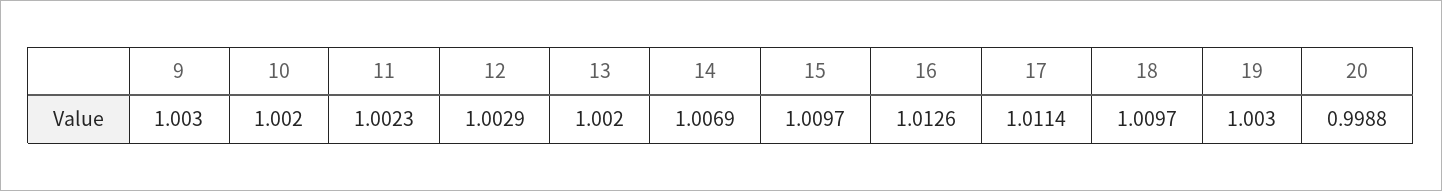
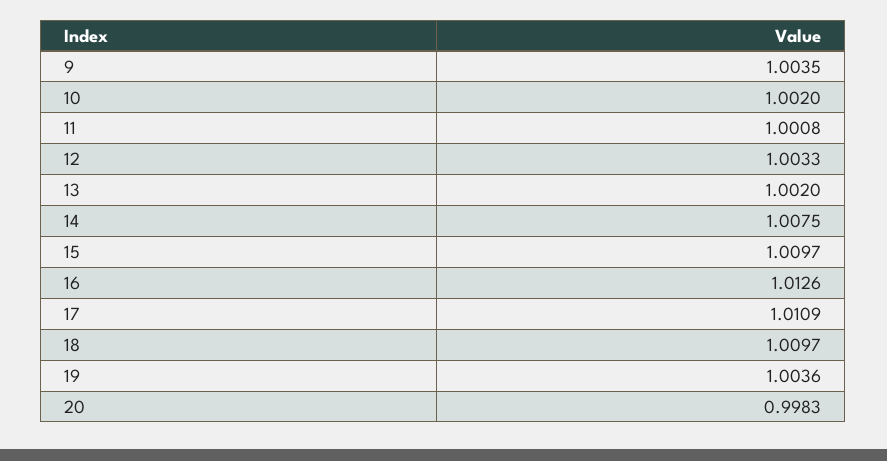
9: 1.003 -> 1.0035
11: 1.0023 -> 1.0008
12: 1.0029 -> 1.0033
14: 1.0069 -> 1.0075
17: 1.0114 -> 1.0109
19: 1.003 -> 1.0036
20: 0.9988 -> 0.9983

